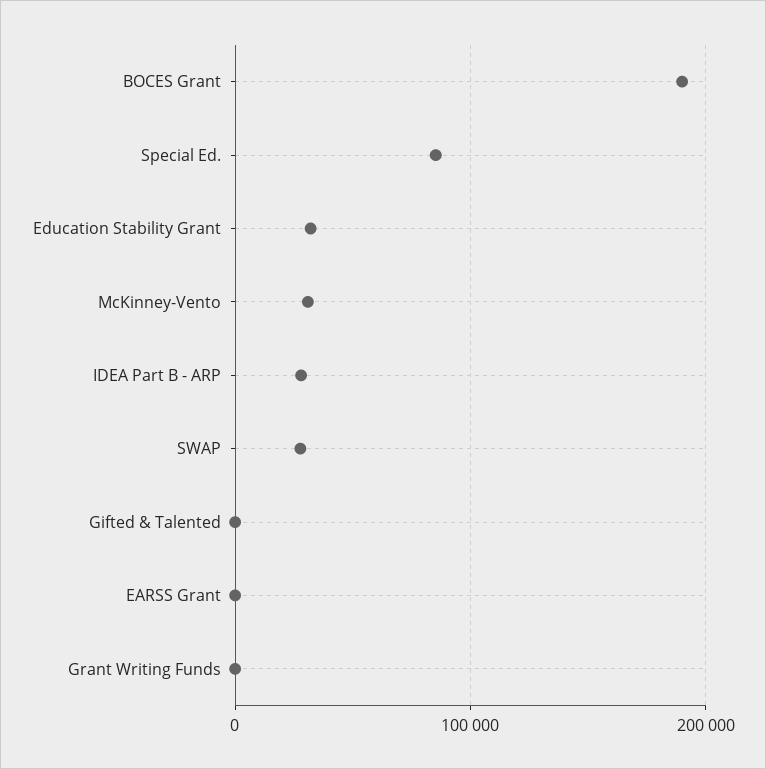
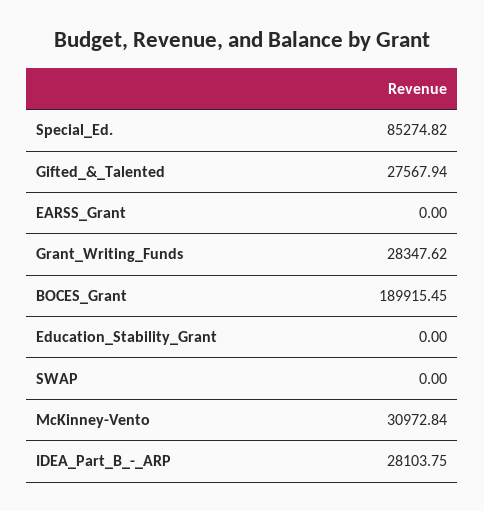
Education Stability Grant: 30000 -> 0
SWAP: 30000 -> 0
Gifted & Talented: 0 -> 27567.94
Grant Writing Funds: 0 -> 28347.62

